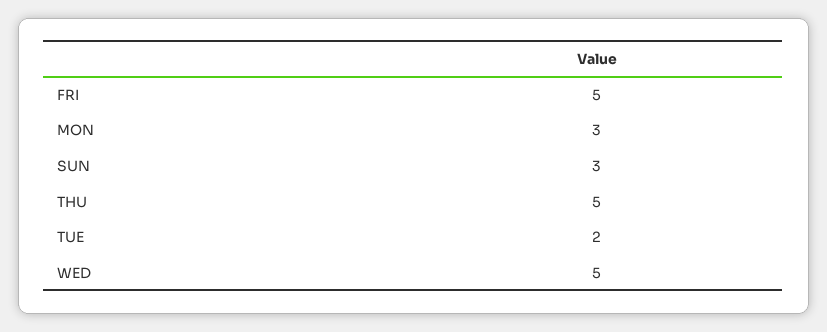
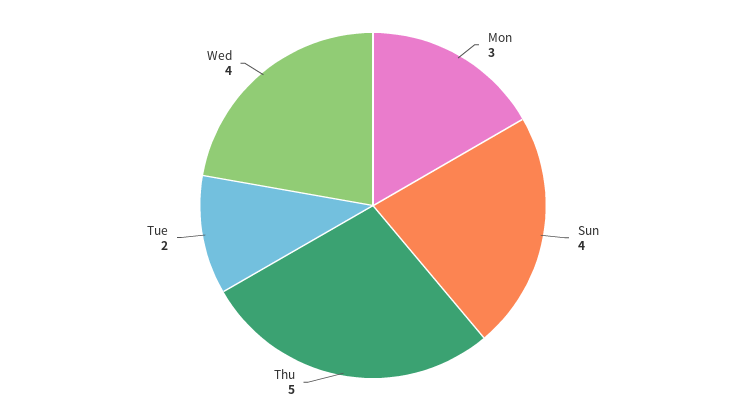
FRI: 5 -> none
SUN: 3 -> 4
WED: 5 -> 4

